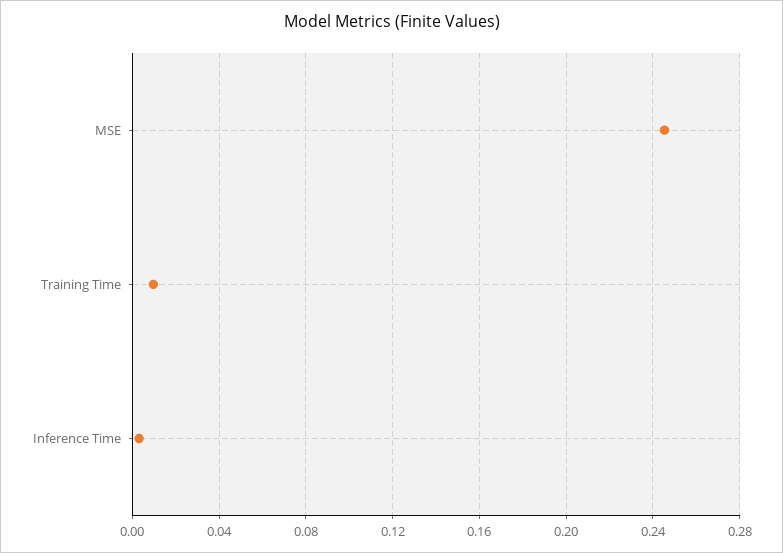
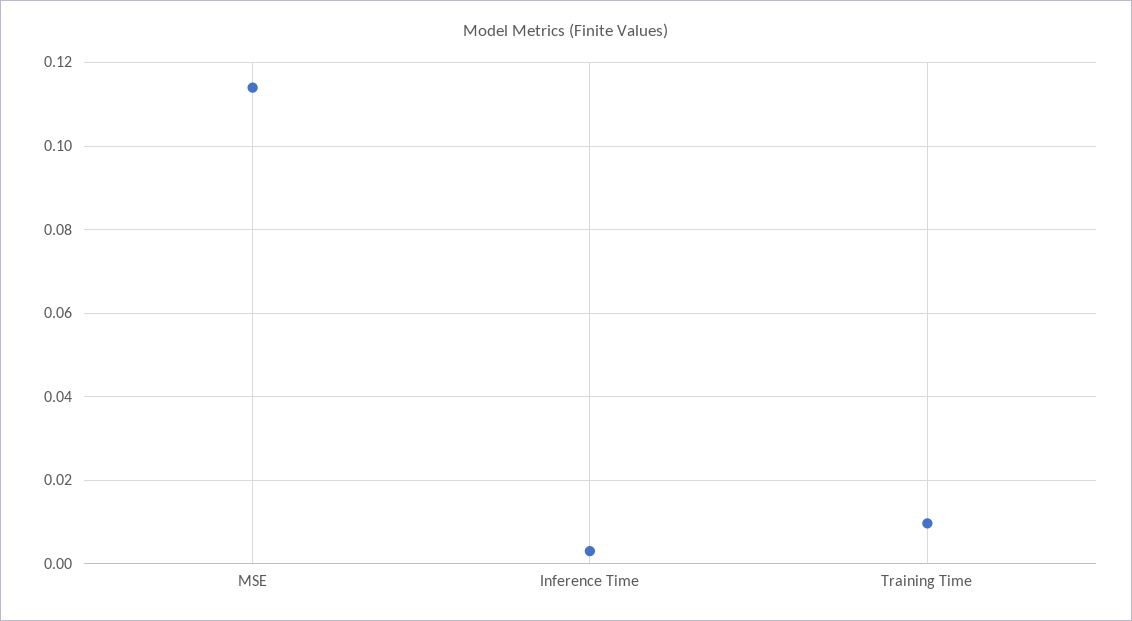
MSE: 0.245 -> 0.114

